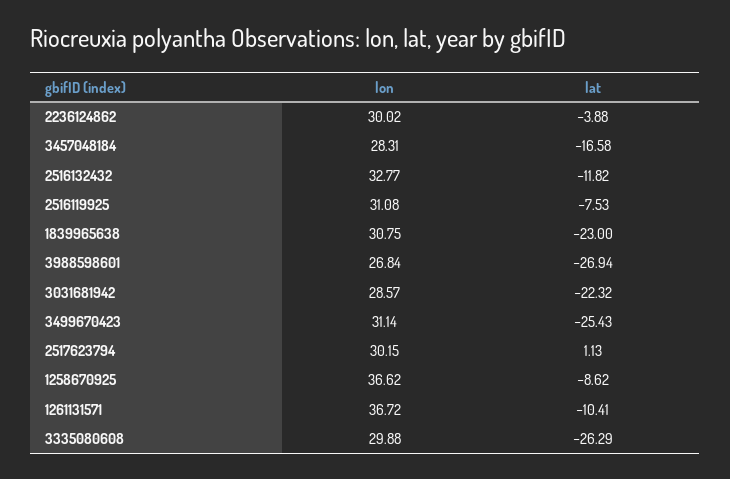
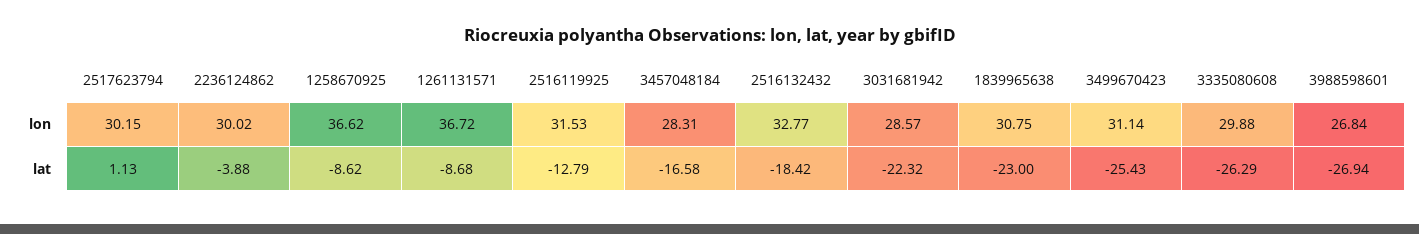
lat, 2516132432: -11.82 -> -18.42
lon, 2516119925: 31.08 -> 31.53
lat, 2516119925: -7.53 -> -12.79
lat, 1261131571: -10.41 -> -8.68

